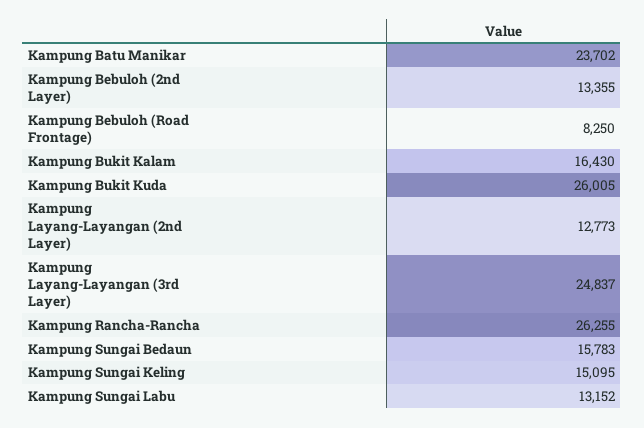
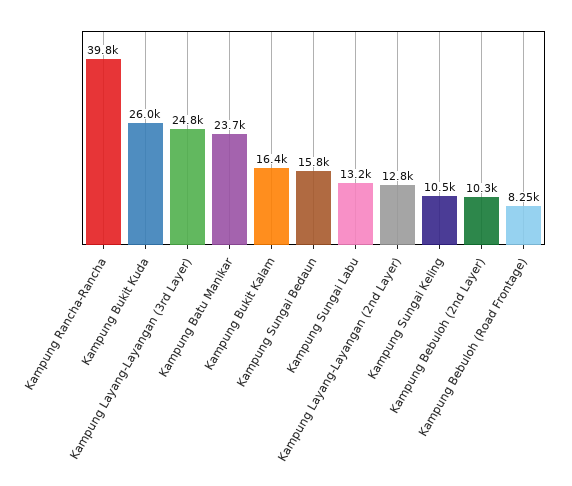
Kampung Bebuloh (2nd Layer): 13355 -> 10300
Kampung Rancha-Rancha: 26255 -> 39800
Kampung Sungai Keling: 15095 -> 10500

